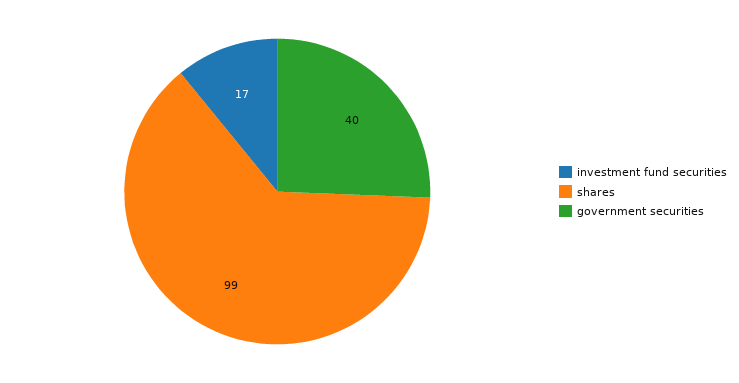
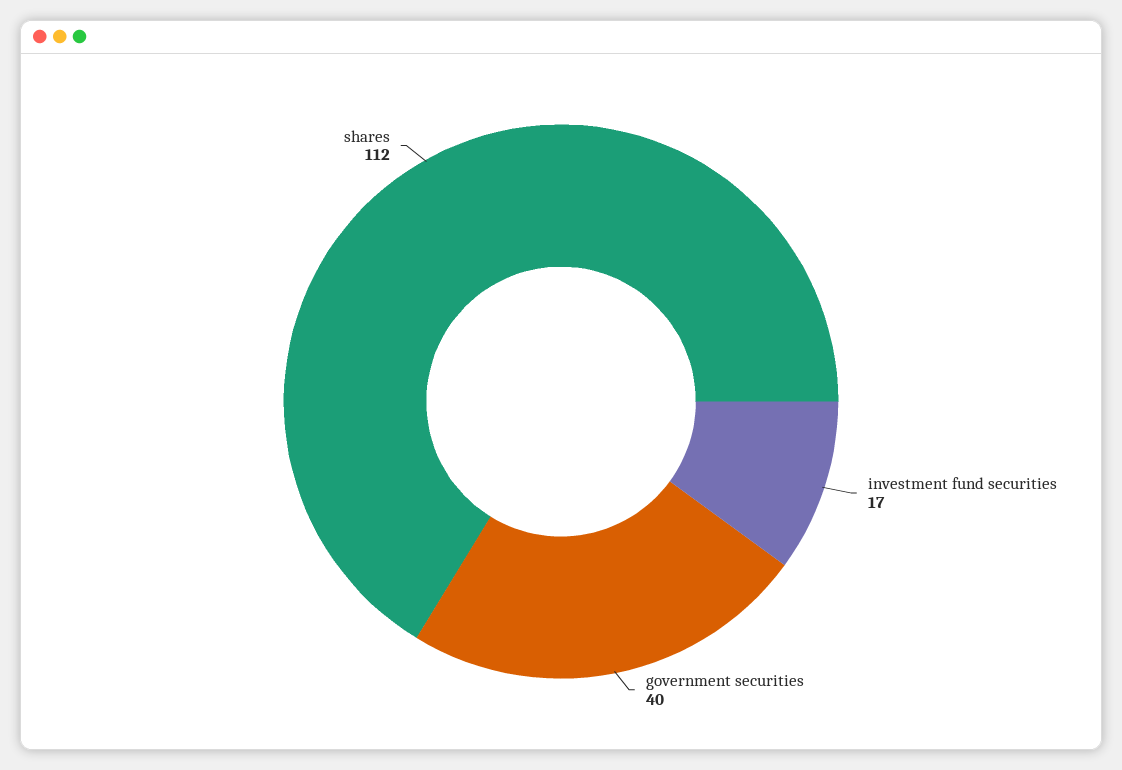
shares: 99 -> 112

